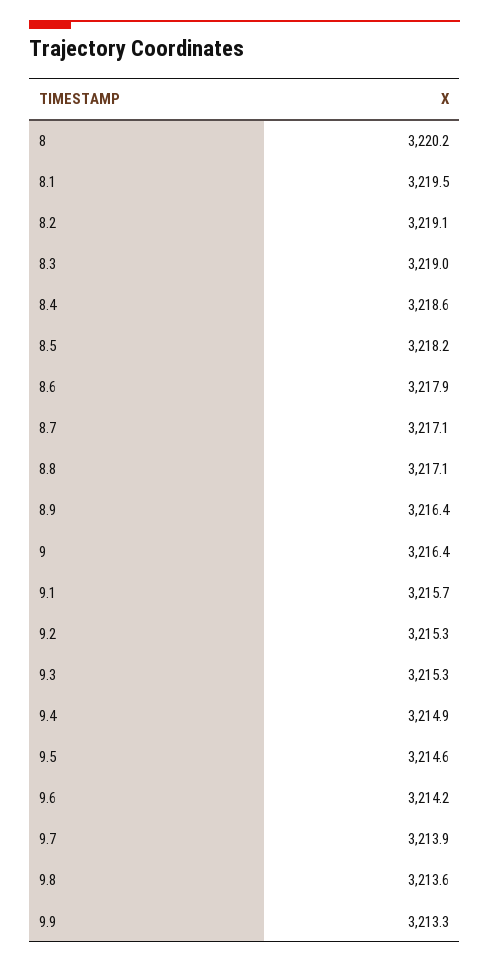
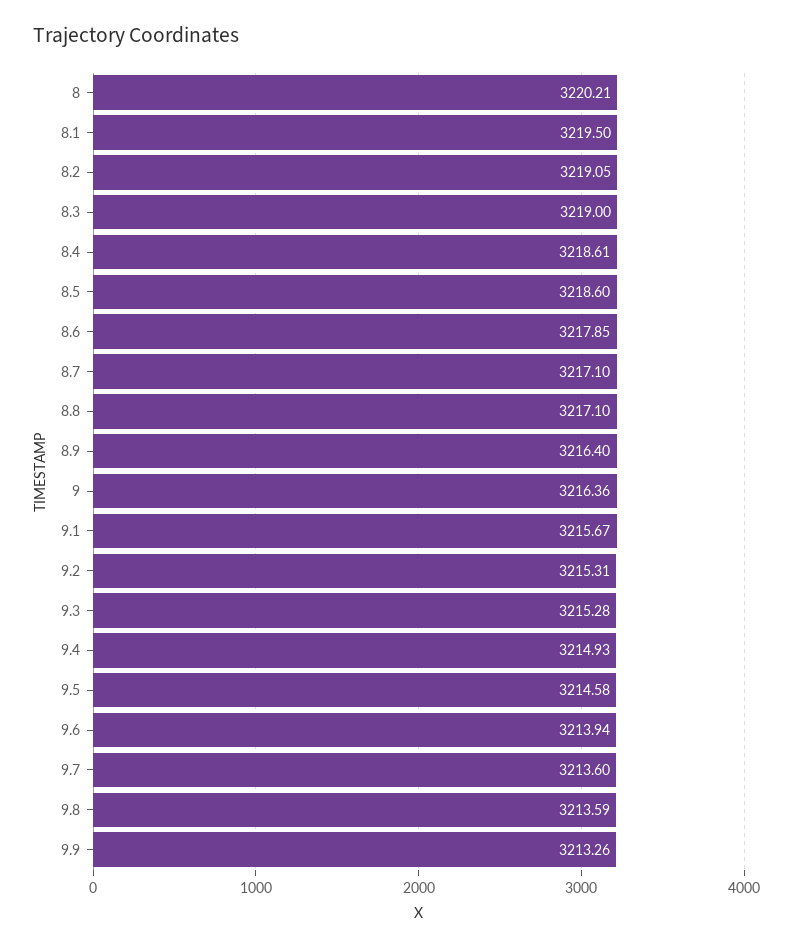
8.5: 3218.2 -> 3218.6
9.6: 3214.2 -> 3213.94
9.7: 3213.9 -> 3213.6

